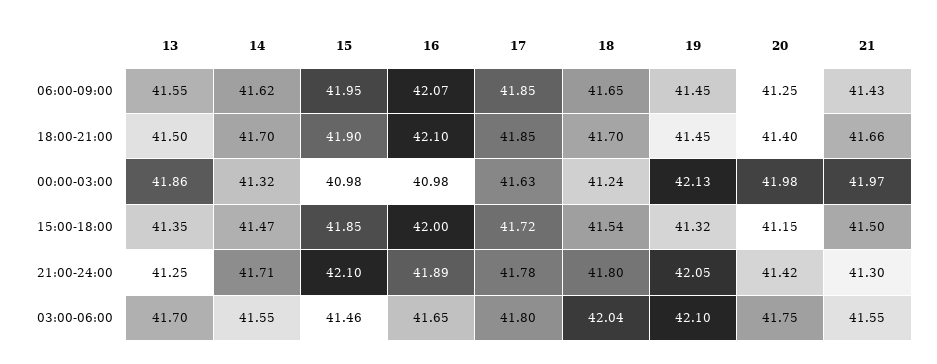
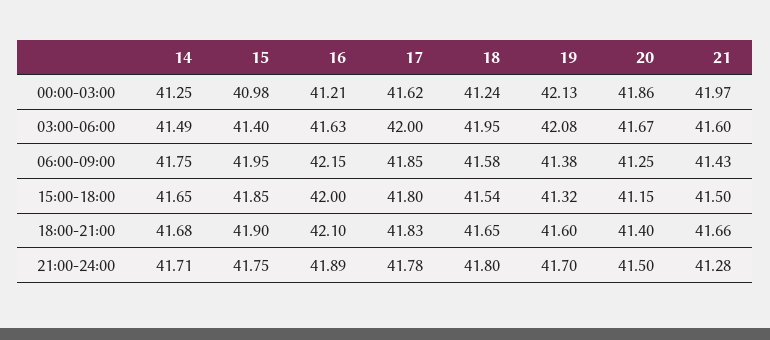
13, 06:00-09:00: 41.55 -> none
14, 06:00-09:00: 41.62 -> 41.75
16, 06:00-09:00: 42.07 -> 42.15
18, 06:00-09:00: 41.65 -> 41.58
19, 06:00-09:00: 41.45 -> 41.38
13, 18:00-21:00: 41.5 -> none
14, 18:00-21:00: 41.7 -> 41.68
17, 18:00-21:00: 41.85 -> 41.83
18, 18:00-21:00: 41.7 -> 41.65
19, 18:00-21:00: 41.45 -> 41.6
13, 00:00-03:00: 41.86 -> none
14, 00:00-03:00: 41.32 -> 41.25
16, 00:00-03:00: 40.98 -> 41.21
17, 00:00-03:00: 41.63 -> 41.62
20, 00:00-03:00: 41.98 -> 41.86
13, 15:00-18:00: 41.35 -> none
14, 15:00-18:00: 41.47 -> 41.65
17, 15:00-18:00: 41.72 -> 41.8
13, 21:00-24:00: 41.25 -> none
15, 21:00-24:00: 42.1 -> 41.75
19, 21:00-24:00: 42.05 -> 41.7
20, 21:00-24:00: 41.42 -> 41.5
21, 21:00-24:00: 41.3 -> 41.28
13, 03:00-06:00: 41.7 -> none
14, 03:00-06:00: 41.55 -> 41.49
15, 03:00-06:00: 41.46 -> 41.4
16, 03:00-06:00: 41.65 -> 41.63
17, 03:00-06:00: 41.8 -> 42
18, 03:00-06:00: 42.04 -> 41.95
19, 03:00-06:00: 42.1 -> 42.08
20, 03:00-06:00: 41.75 -> 41.67
21, 03:00-06:00: 41.55 -> 41.6

